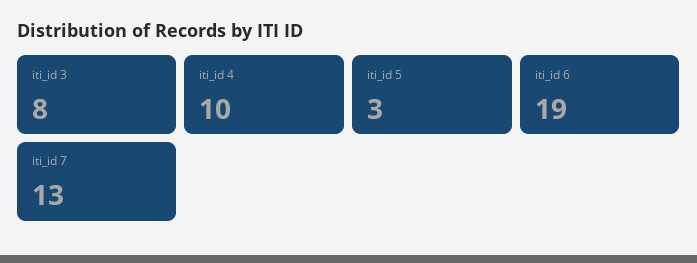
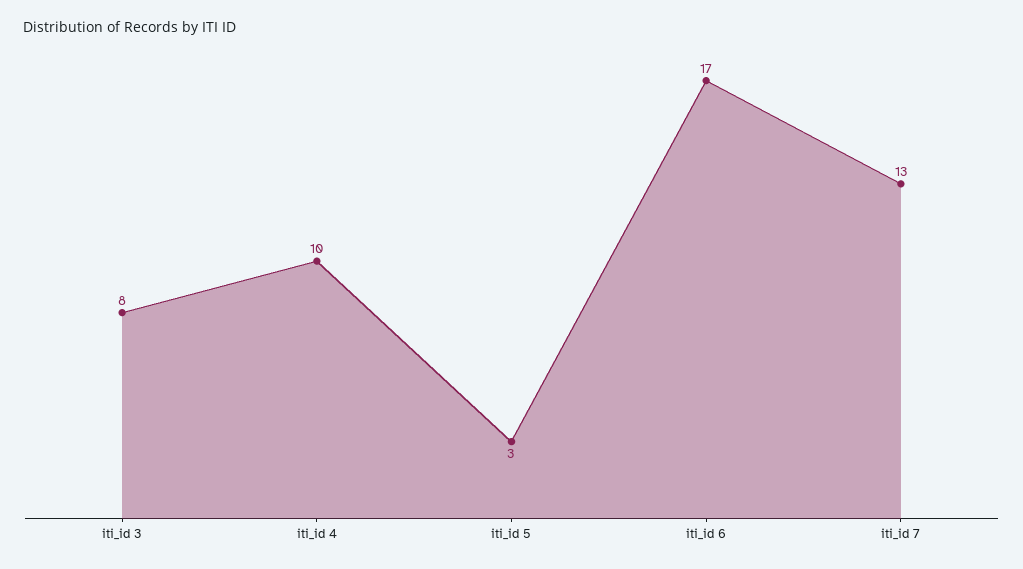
iti_id 6: 19 -> 17

